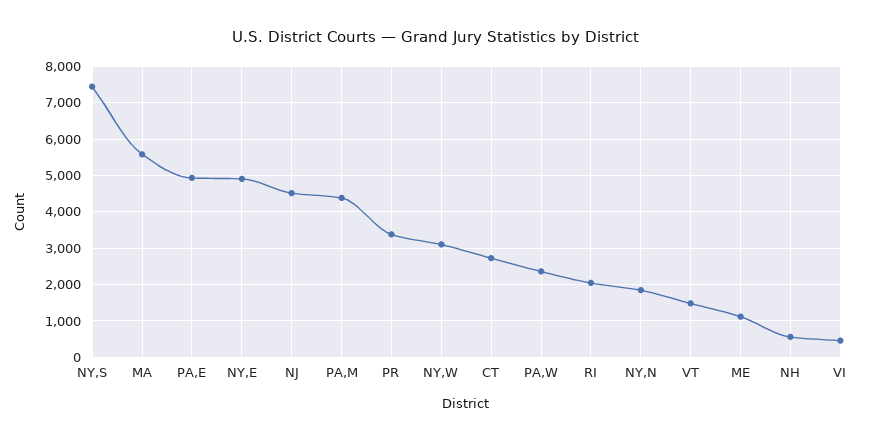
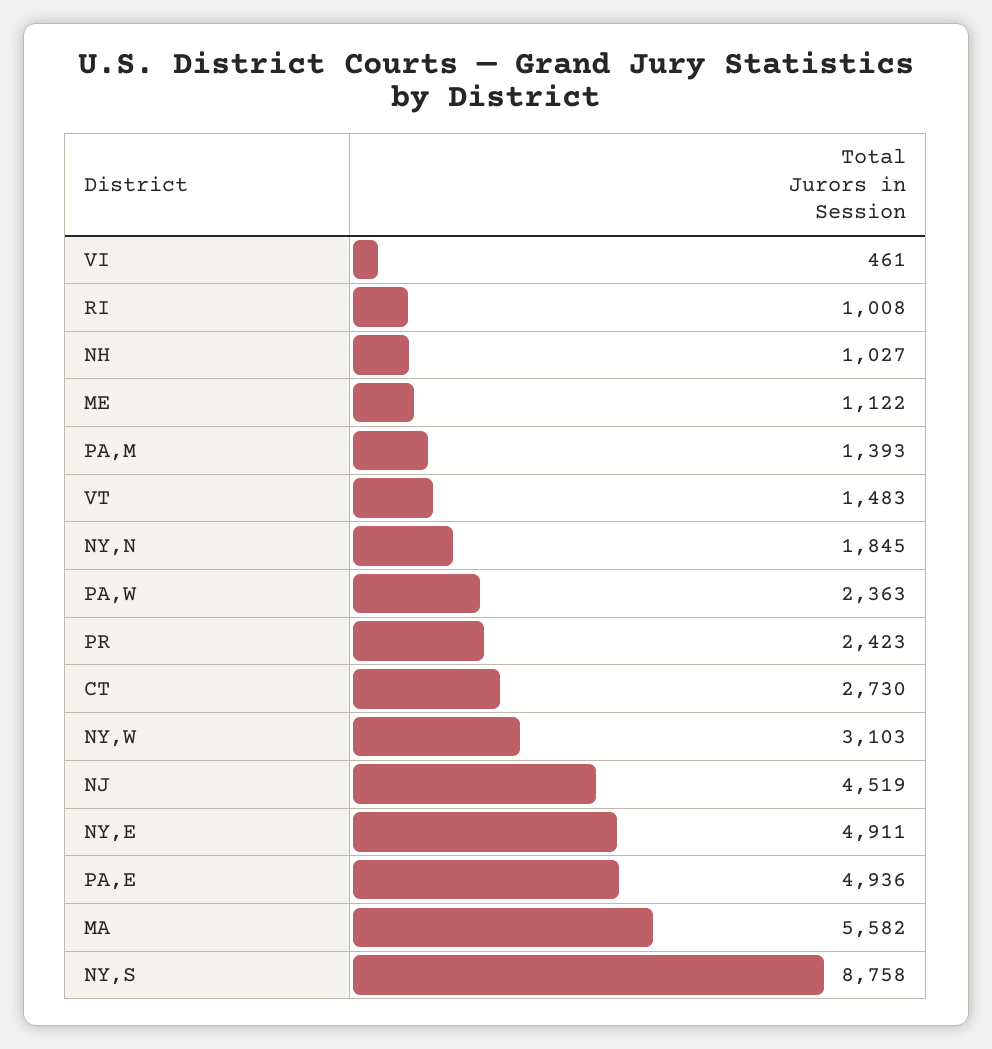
NY,S: 7400 -> 8758
PA,M: 4400 -> 1393
PR: 3400 -> 2423
RI: 2000 -> 1008
NH: 600 -> 1027

